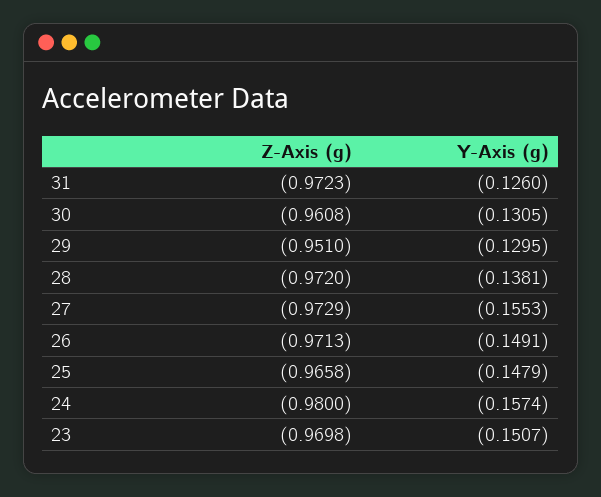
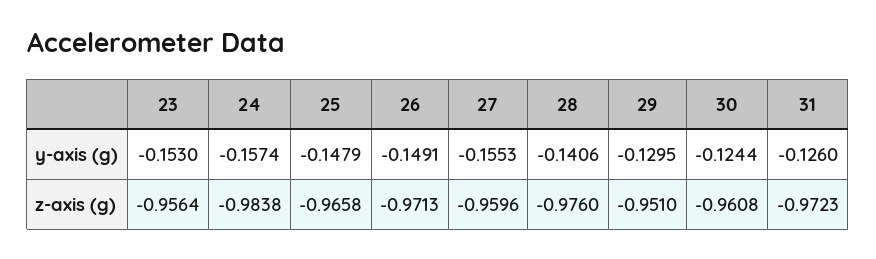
Y-Axis (g), 30: -0.1305 -> -0.1244
Z-Axis (g), 28: -0.972 -> -0.976
Y-Axis (g), 28: -0.1381 -> -0.1406
Z-Axis (g), 27: -0.9729 -> -0.9596
Z-Axis (g), 24: -0.98 -> -0.9838
Z-Axis (g), 23: -0.9698 -> -0.9564
Y-Axis (g), 23: -0.1507 -> -0.153

